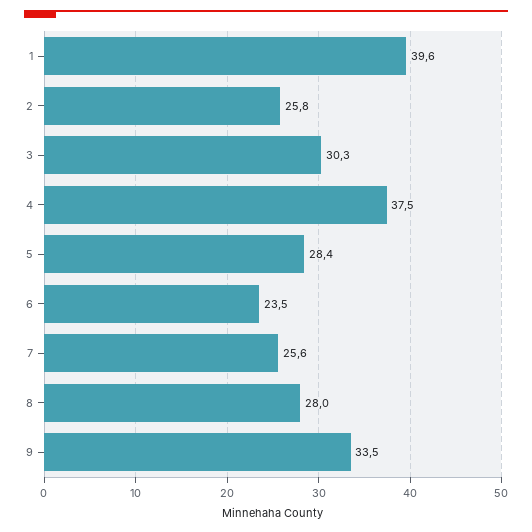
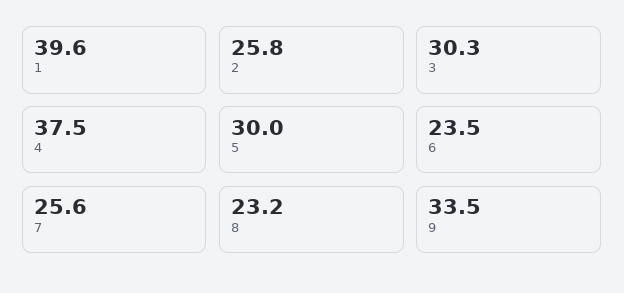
5: 28.4 -> 30
8: 28 -> 23.2

